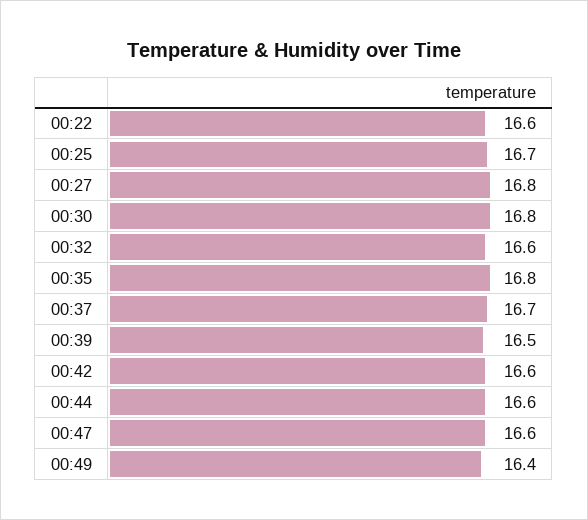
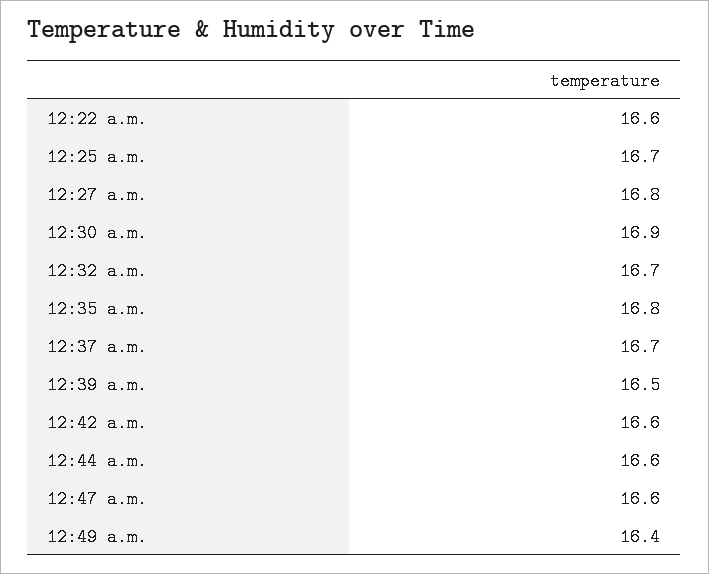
00:30: 16.8 -> 16.9
00:32: 16.6 -> 16.7

